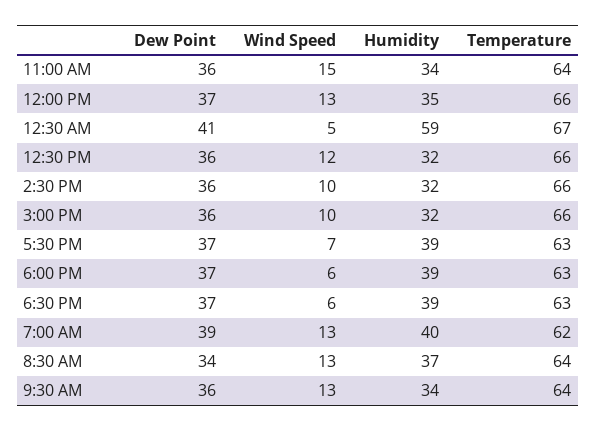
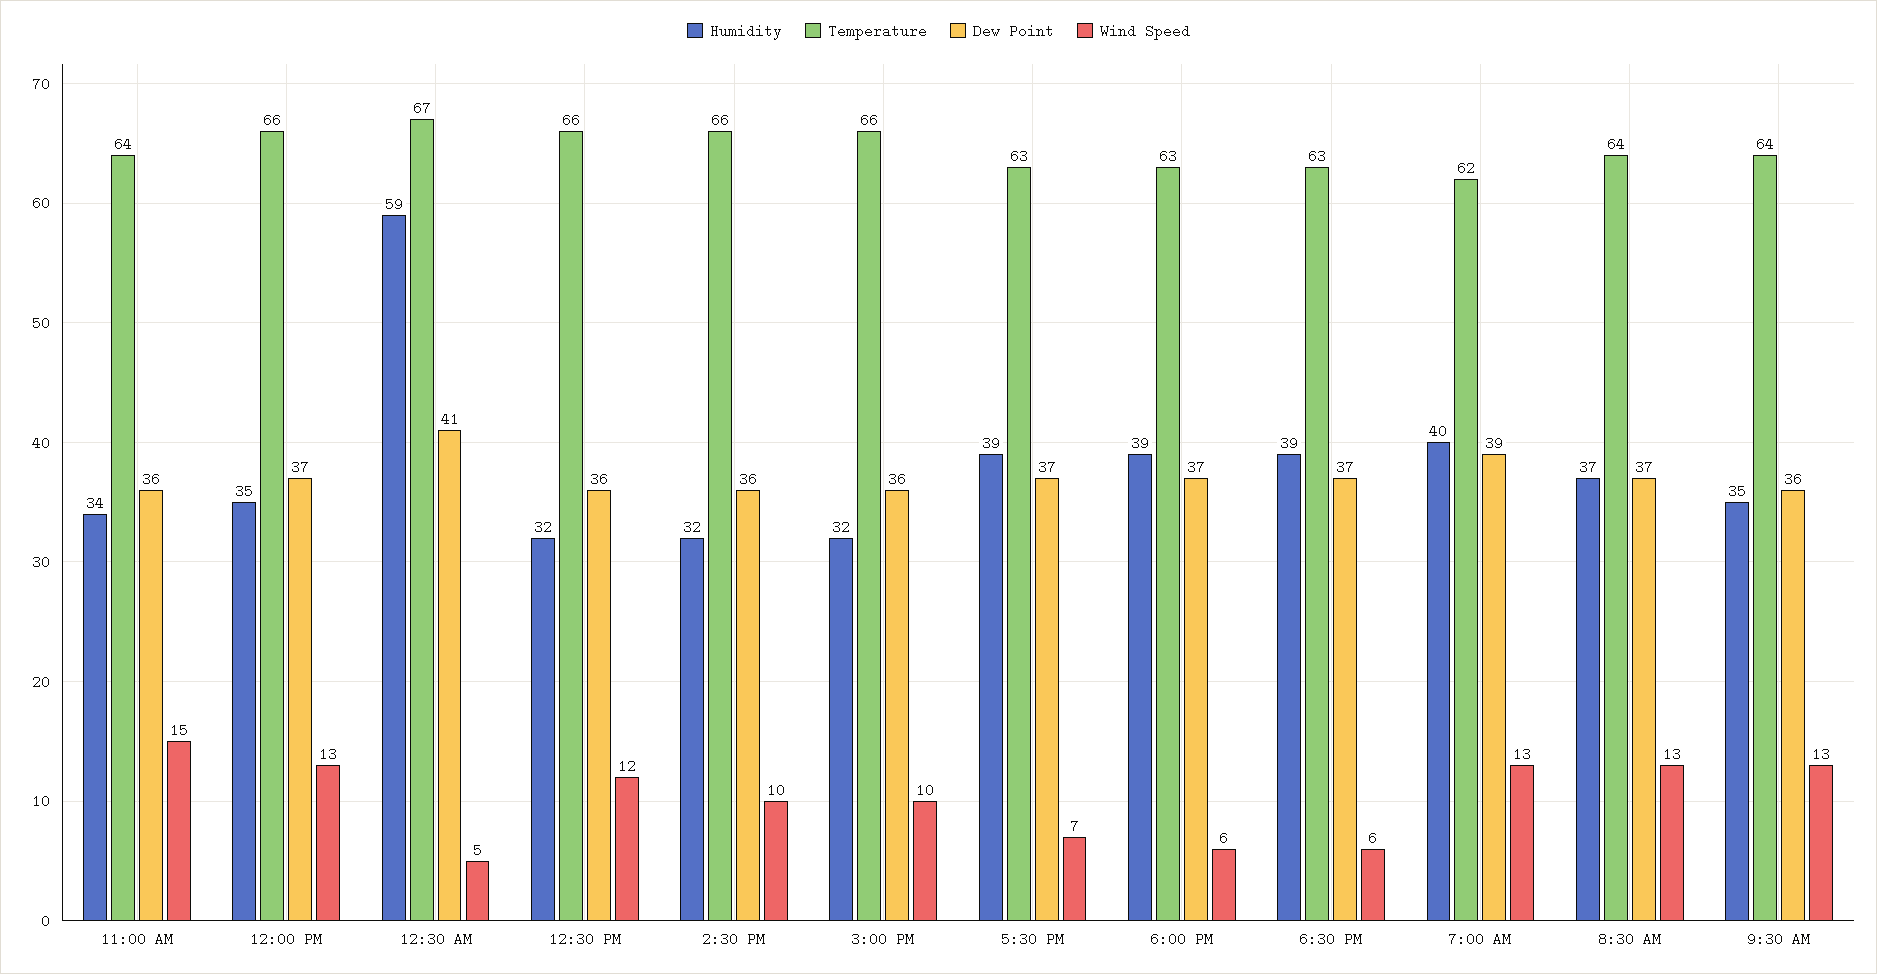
Dew Point, 8:30 AM: 34 -> 37
Humidity, 9:30 AM: 34 -> 35

